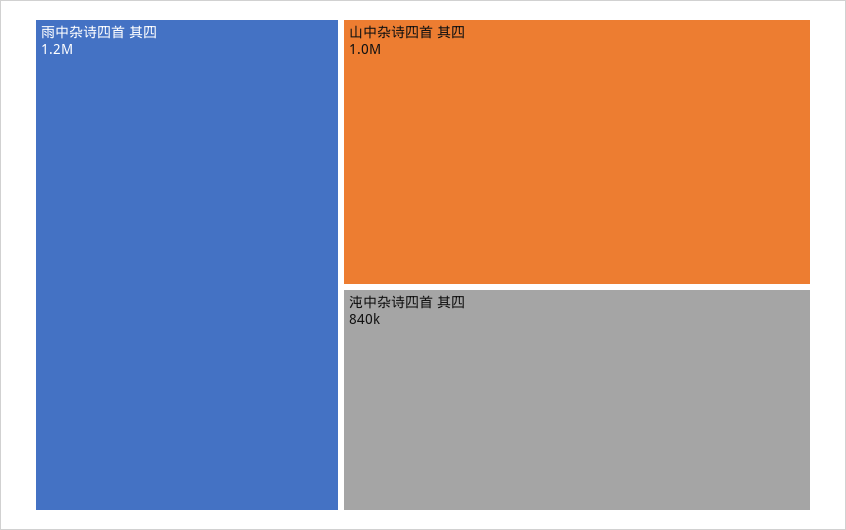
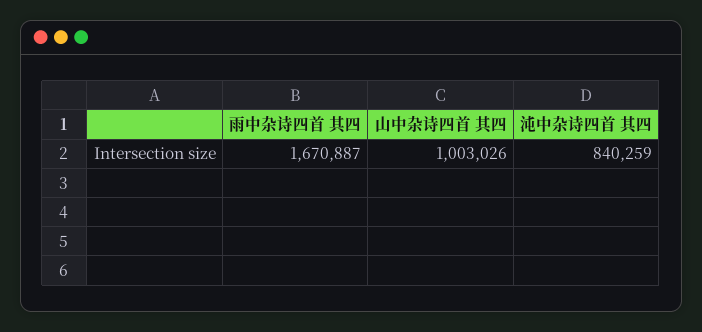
雨中杂诗四首 其四: 1200000 -> 1670887

